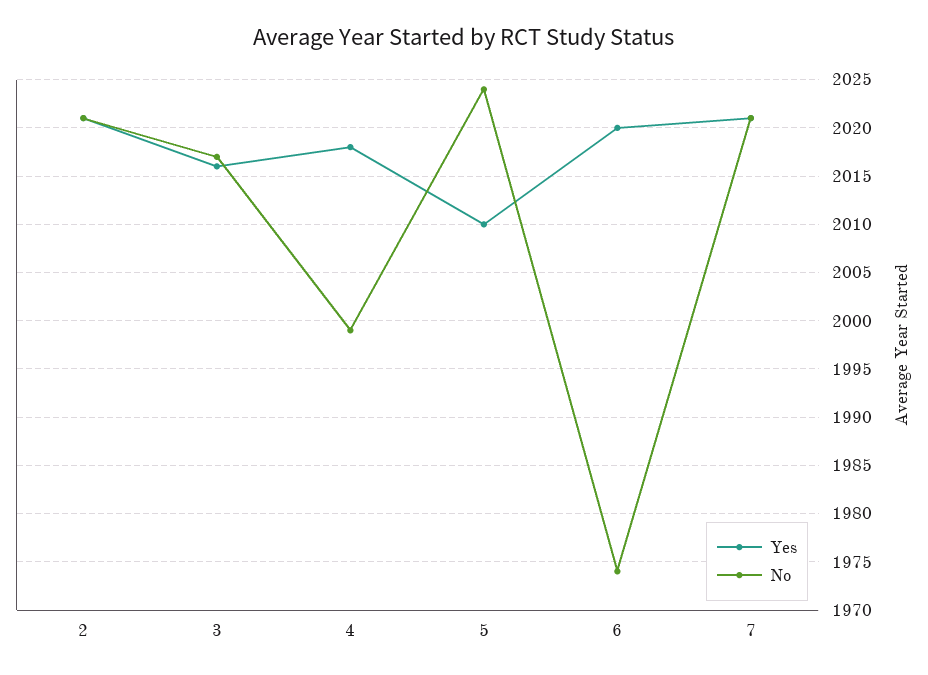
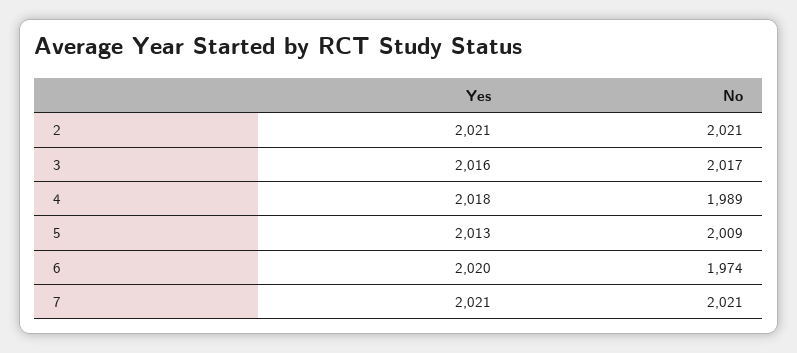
No, 4: 1999 -> 1989
Yes, 5: 2010 -> 2013
No, 5: 2024 -> 2009

